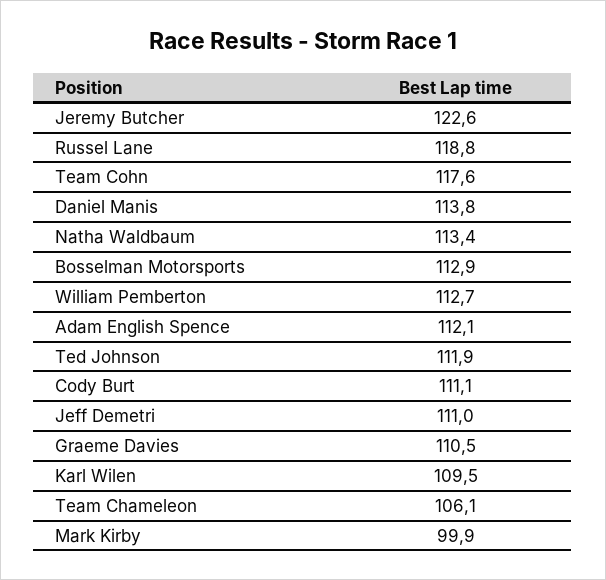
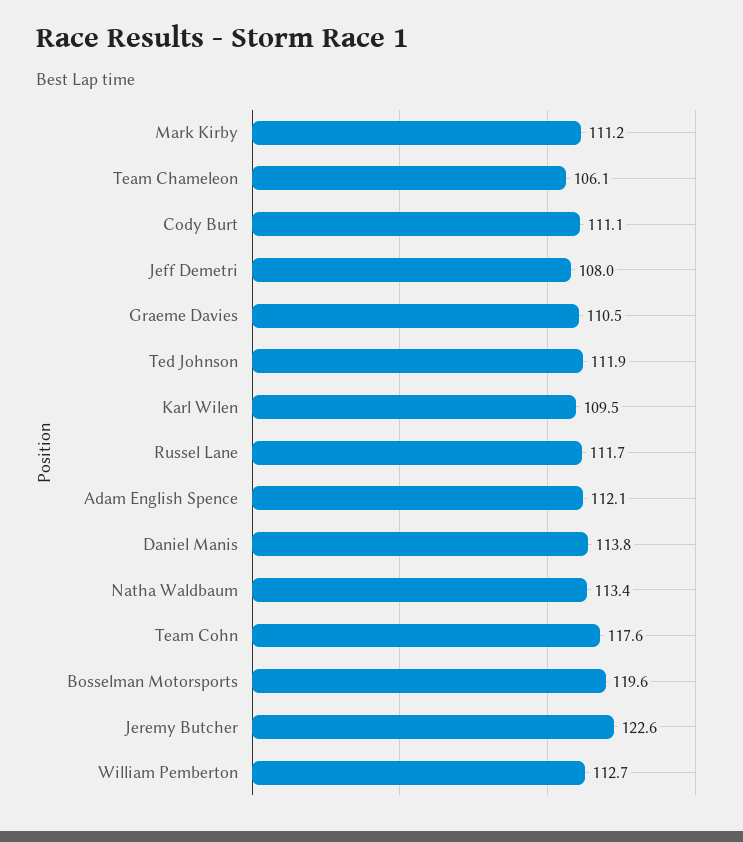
Russel Lane: 118.8 -> 111.7
Bosselman Motorsports: 112.9 -> 119.6
Jeff Demetri: 111 -> 108
Mark Kirby: 99.9 -> 111.2

